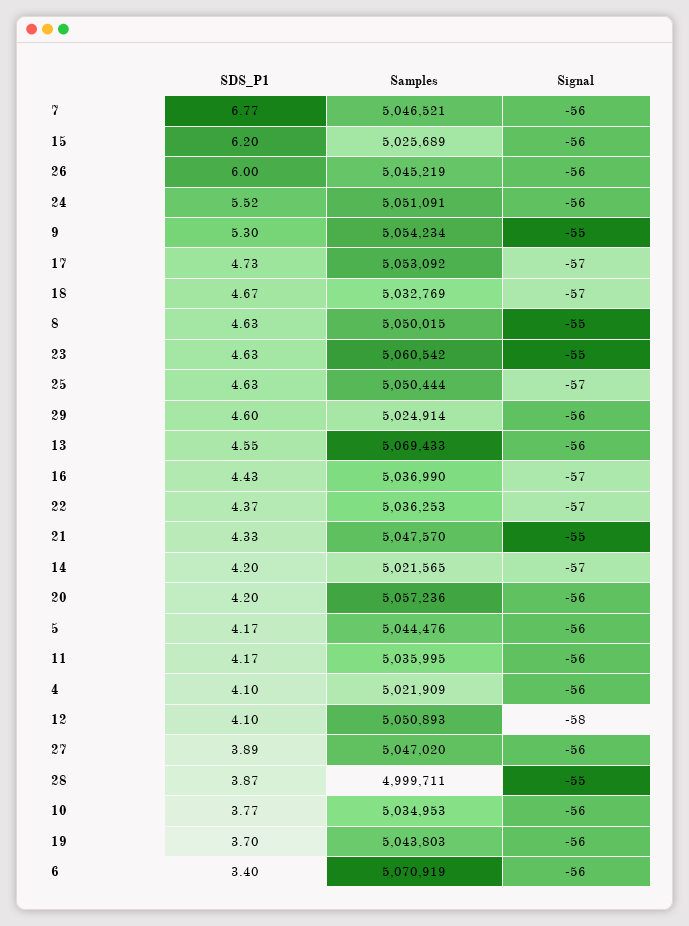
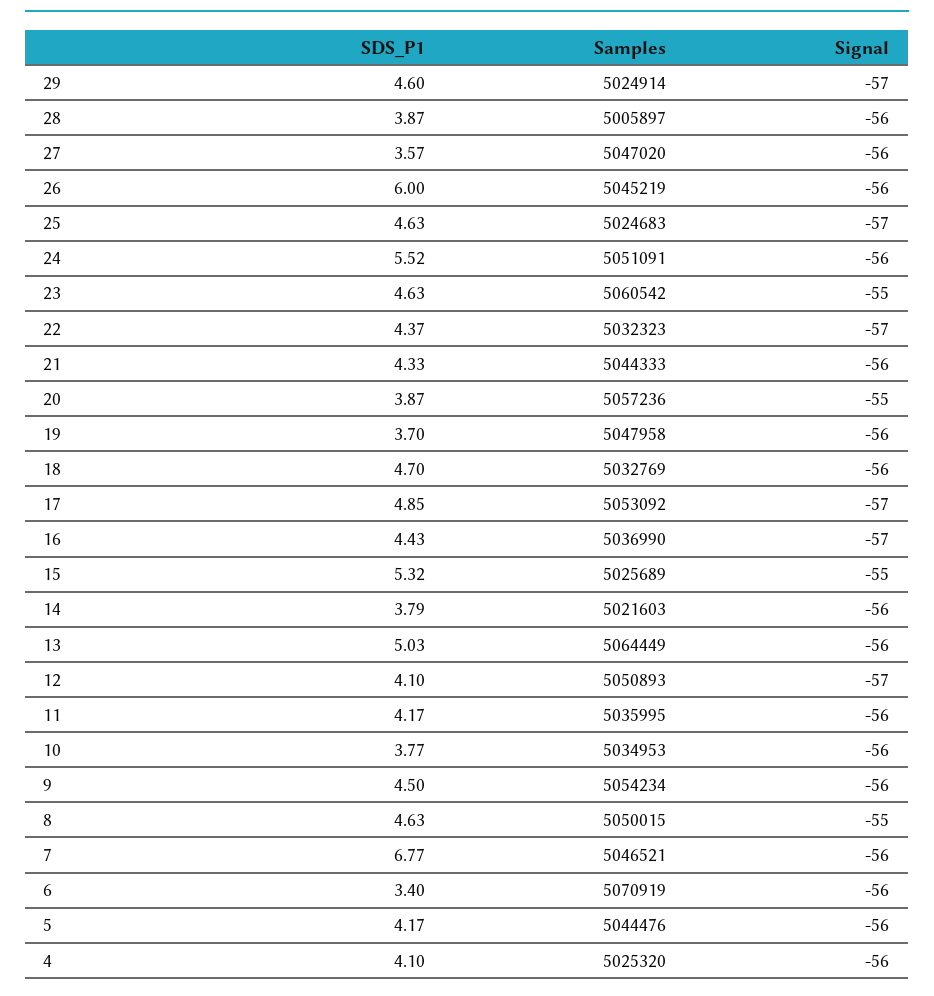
SDS_P1, 15: 6.2 -> 5.32
Signal, 15: -56 -> -55
SDS_P1, 9: 5.3 -> 4.5
Signal, 9: -55 -> -56
SDS_P1, 17: 4.73 -> 4.85
SDS_P1, 18: 4.67 -> 4.7
Signal, 18: -57 -> -56
Samples, 25: 5050444 -> 5024683
Signal, 29: -56 -> -57
SDS_P1, 13: 4.55 -> 5.03
Samples, 13: 5069433 -> 5064449
Samples, 22: 5036253 -> 5032323
Samples, 21: 5047570 -> 5044333
Signal, 21: -55 -> -56
SDS_P1, 14: 4.2 -> 3.79
Samples, 14: 5021565 -> 5021603
Signal, 14: -57 -> -56
SDS_P1, 20: 4.2 -> 3.87
Signal, 20: -56 -> -55
Samples, 4: 5021909 -> 5025320
Signal, 12: -58 -> -57
SDS_P1, 27: 3.89 -> 3.57
Samples, 28: 4999711 -> 5005897
Signal, 28: -55 -> -56
Samples, 19: 5043803 -> 5047958

